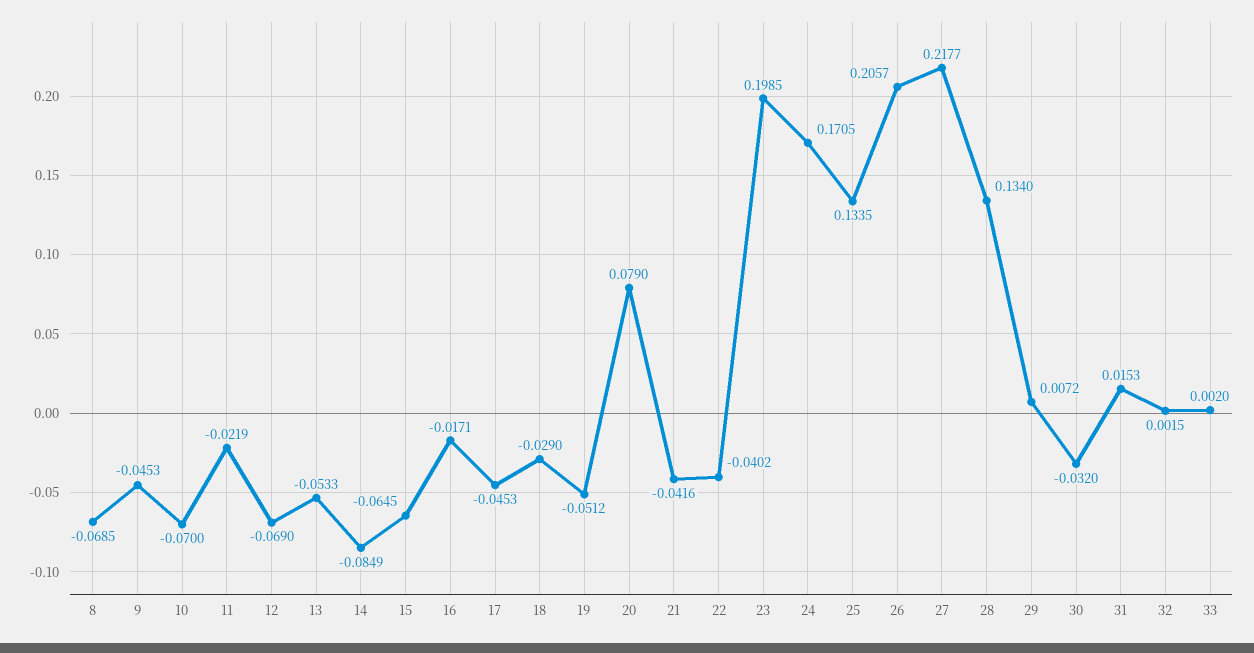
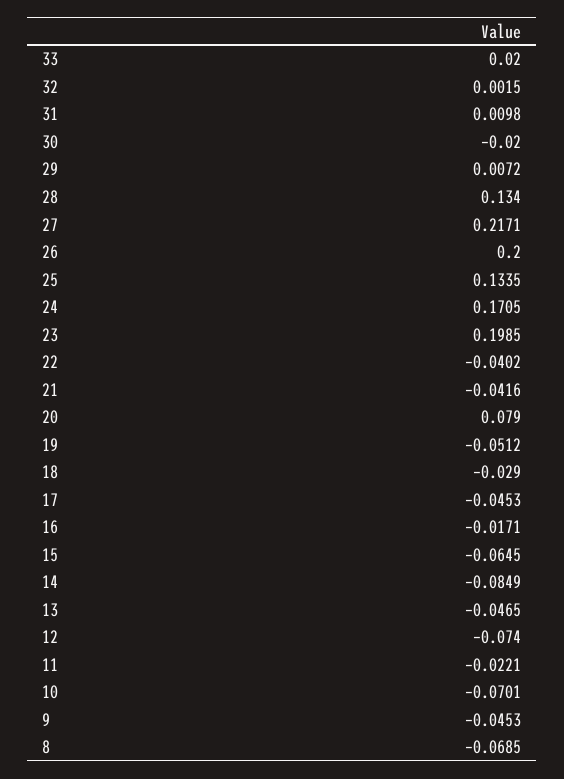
10: -0.07 -> -0.0701
11: -0.0219 -> -0.0221
12: -0.069 -> -0.074
13: -0.0533 -> -0.0465
26: 0.2057 -> 0.2
27: 0.2177 -> 0.2171
30: -0.032 -> -0.02
31: 0.0153 -> 0.0098
33: 0.002 -> 0.02

